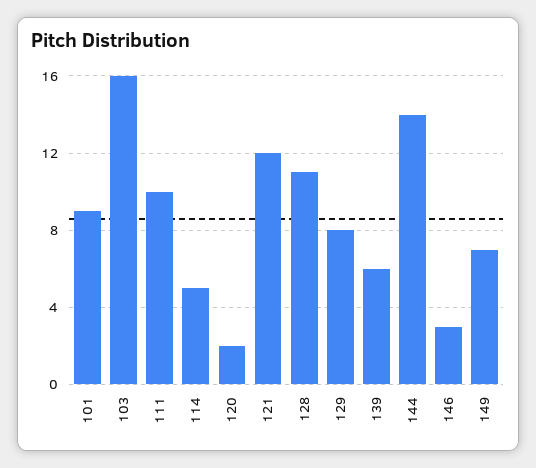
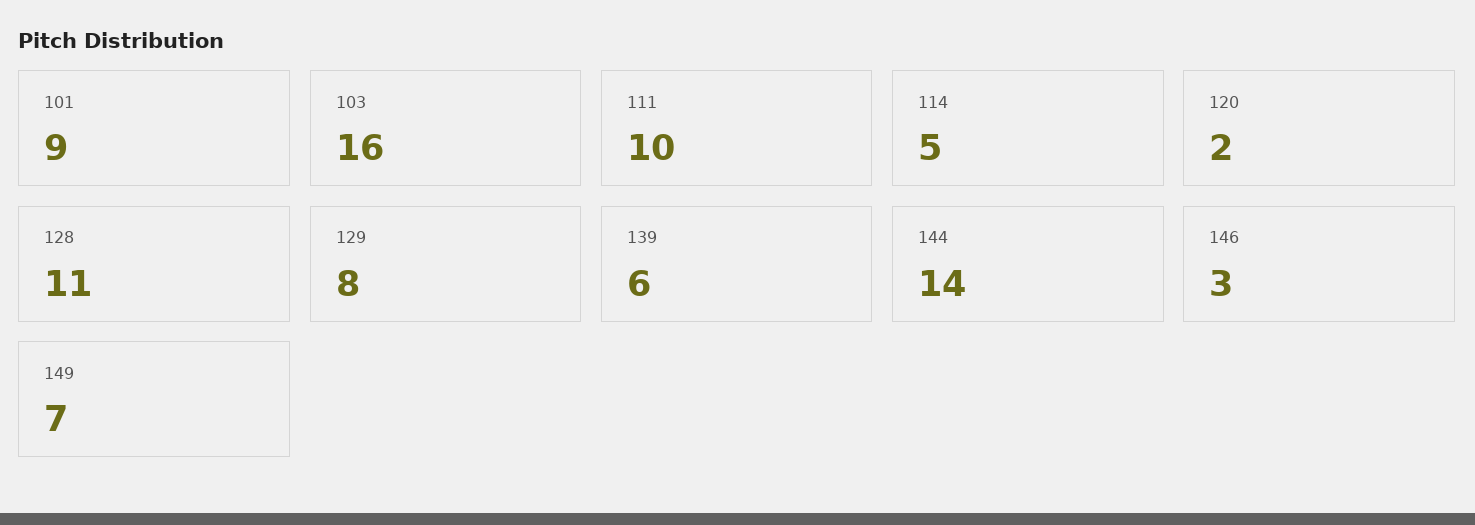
121: 12 -> none

